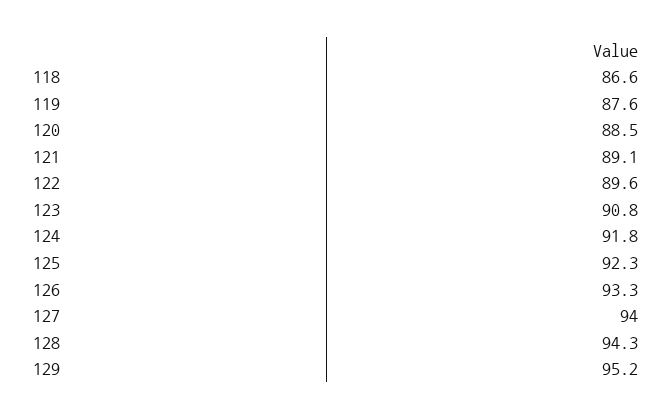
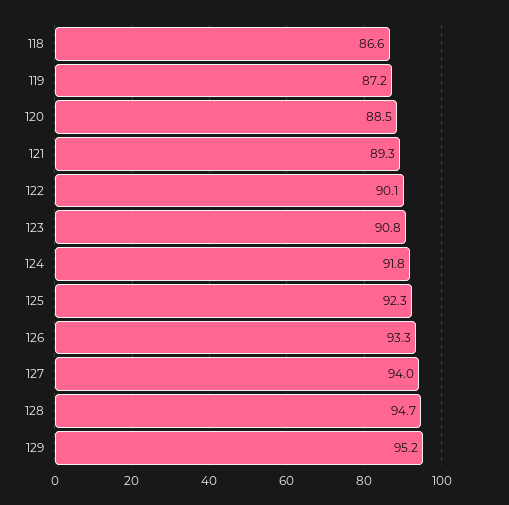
119: 87.6 -> 87.2
121: 89.1 -> 89.3
122: 89.6 -> 90.1
128: 94.3 -> 94.7

